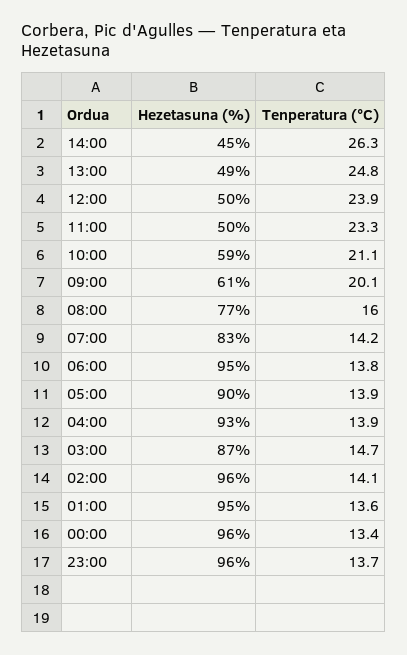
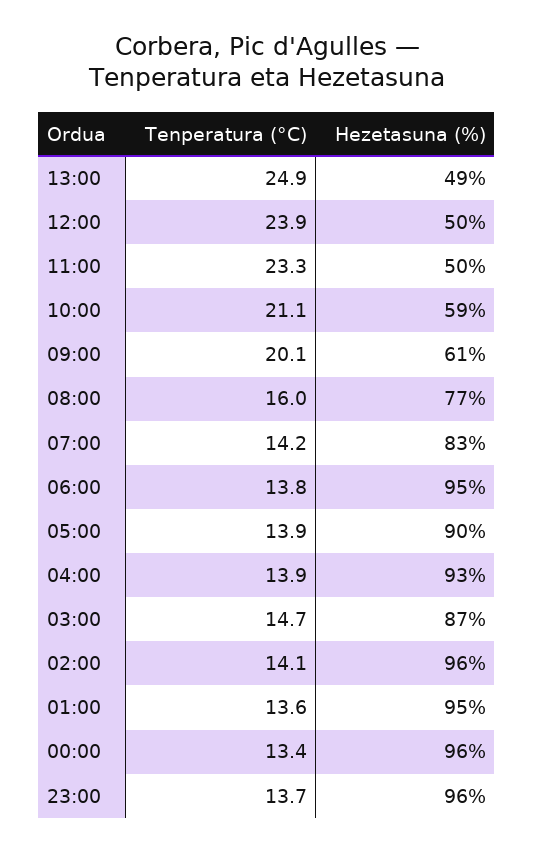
Hezetasuna (%), 14:00: 45 -> none
Tenperatura (°C), 14:00: 26.3 -> none
Tenperatura (°C), 13:00: 24.8 -> 24.9

